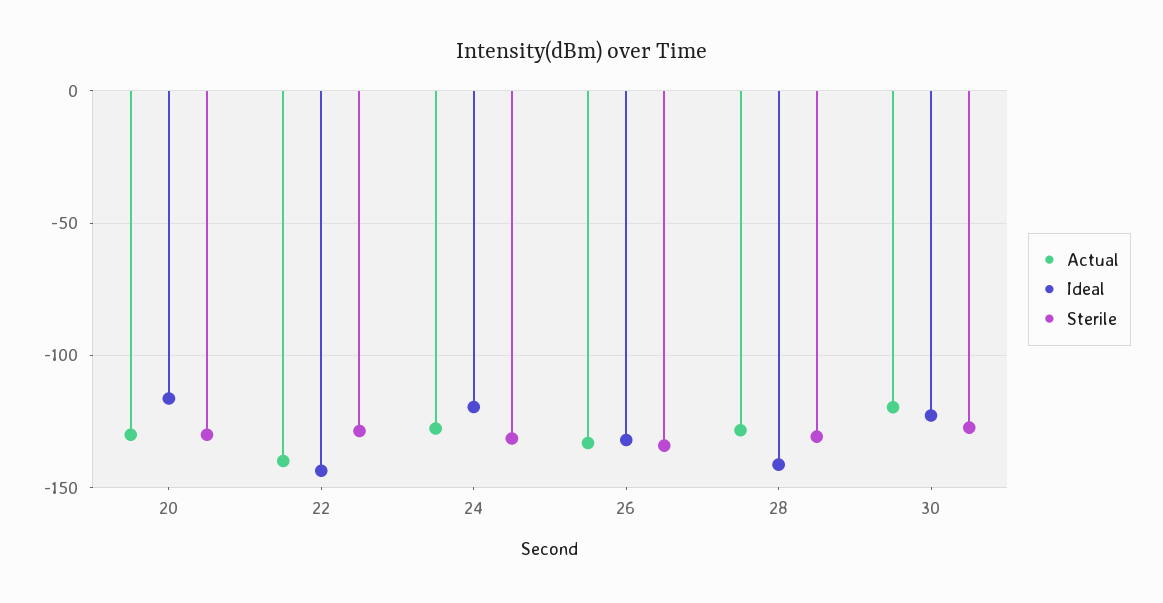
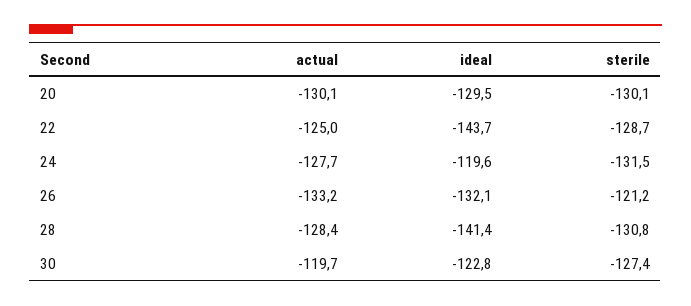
Ideal, 20: -115 -> -129.5
Actual, 22: -140 -> -125
Sterile, 26: -135 -> -121.2

